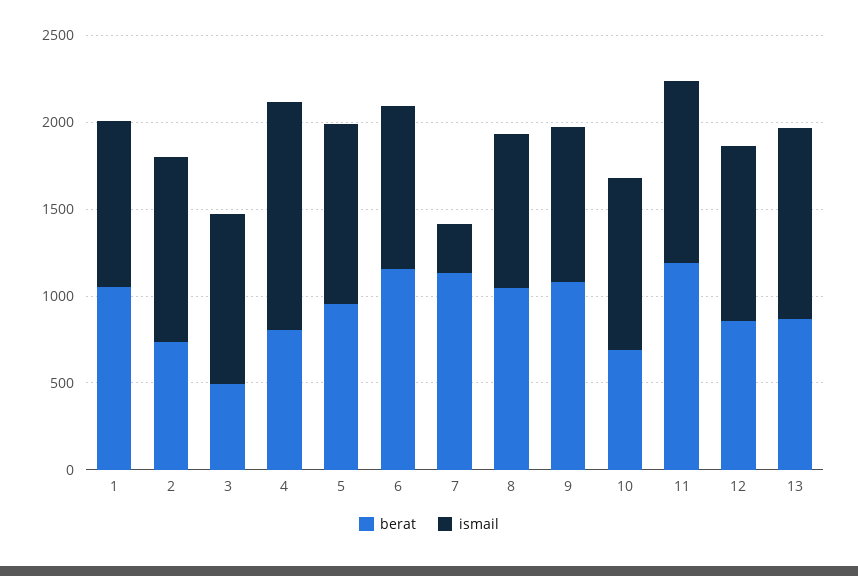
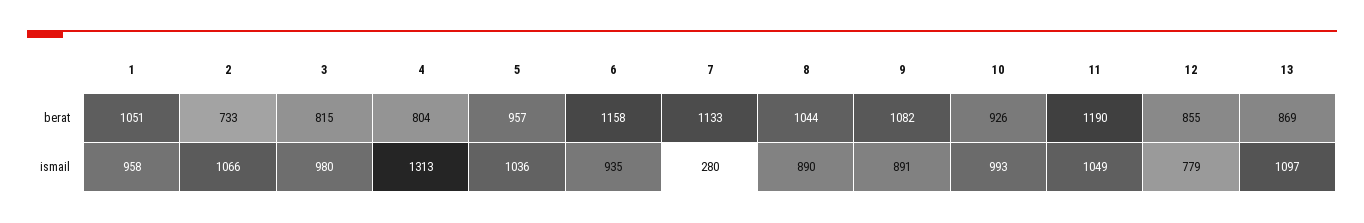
berat, 3: 500 -> 815
berat, 10: 700 -> 926
ismail, 12: 1000 -> 779

